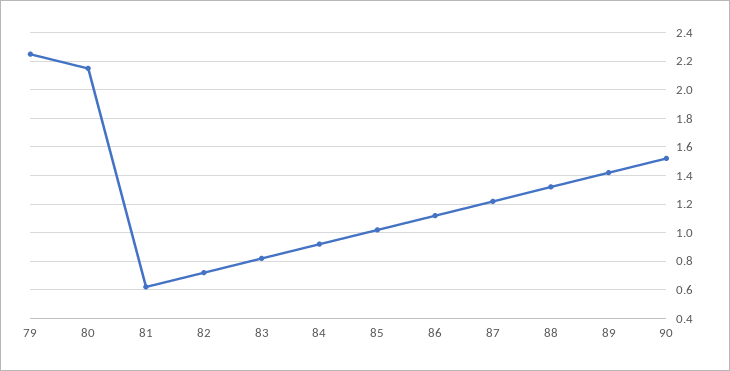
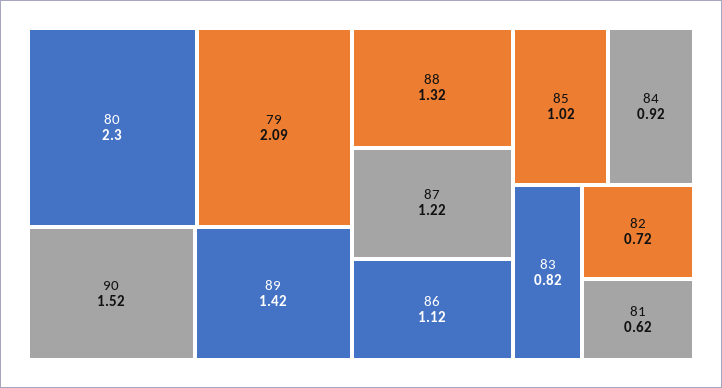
79: 2.25 -> 2.09
80: 2.15 -> 2.3

